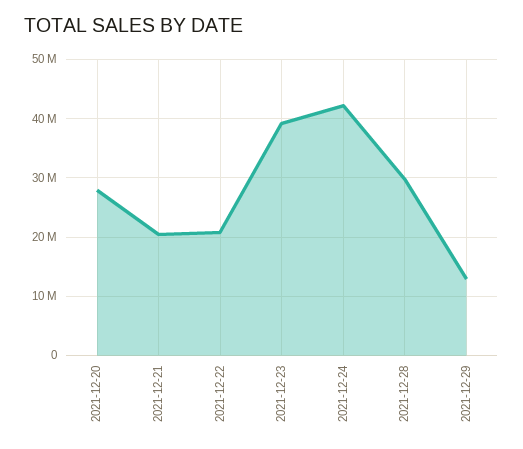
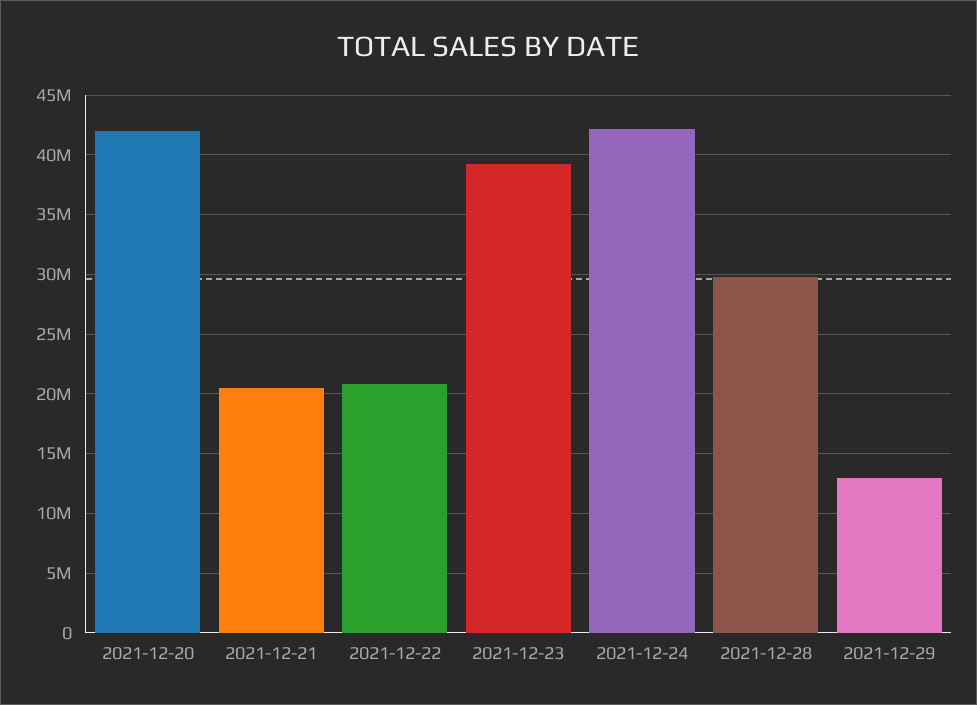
2021-12-20: 28000000 -> 42000000

